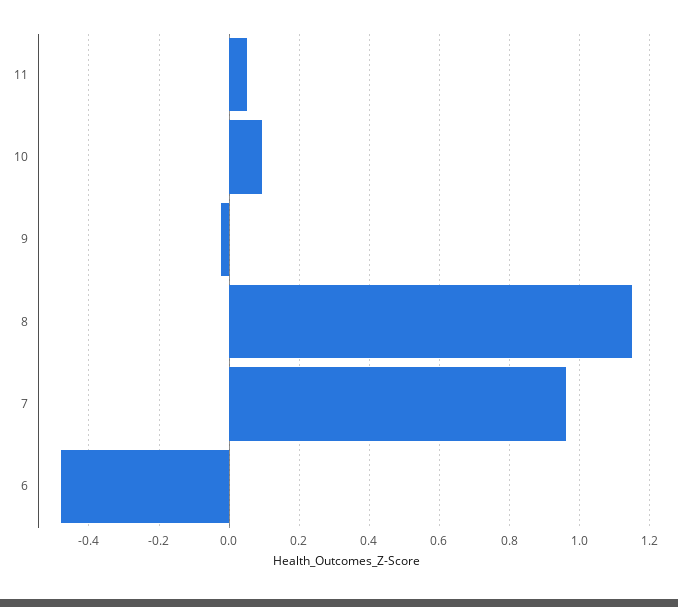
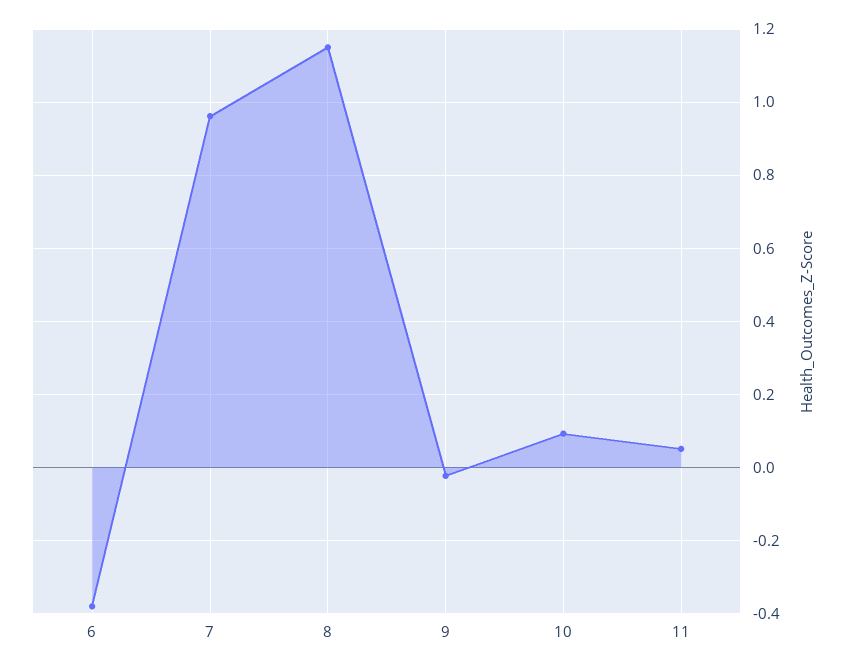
6: -0.48 -> -0.38

